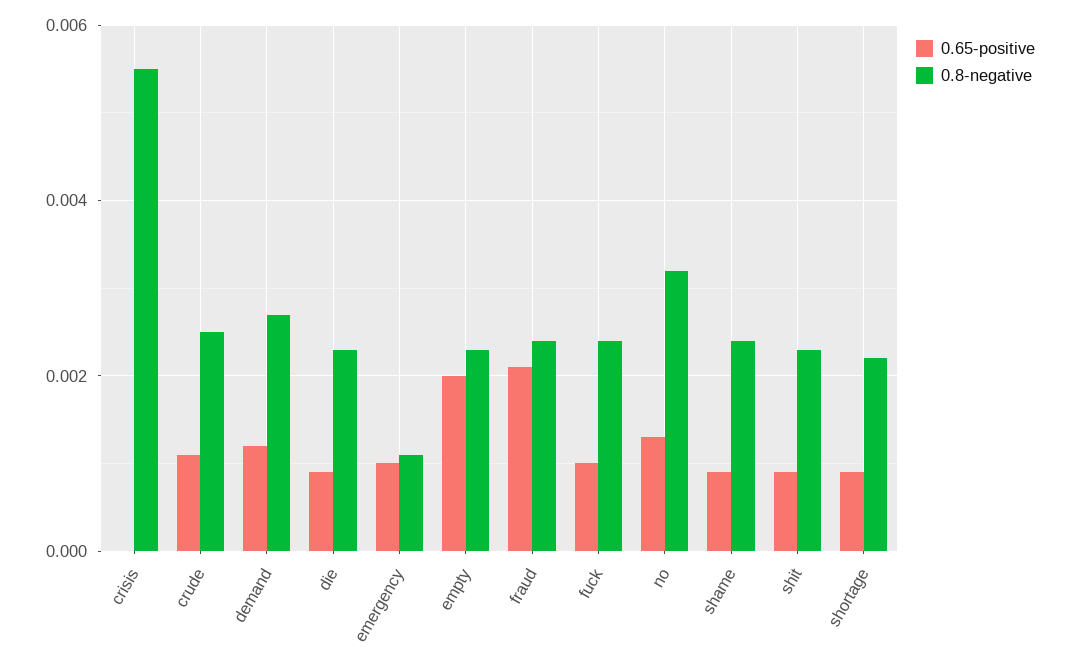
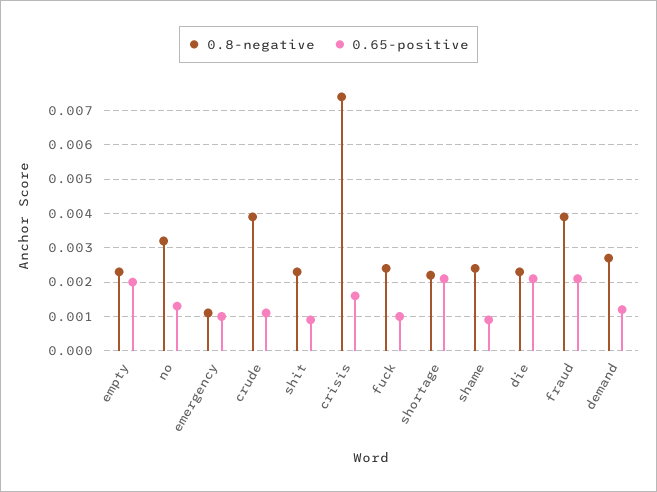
0.65-positive, crisis: 0 -> 0.0015
0.8-negative, crisis: 0.0055 -> 0.0075
0.8-negative, crude: 0.0025 -> 0.004
0.65-positive, die: 0.001 -> 0.002
0.8-negative, fraud: 0.0025 -> 0.004
0.65-positive, shortage: 0.001 -> 0.002

